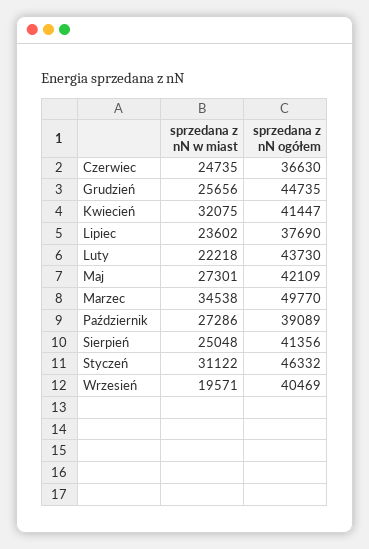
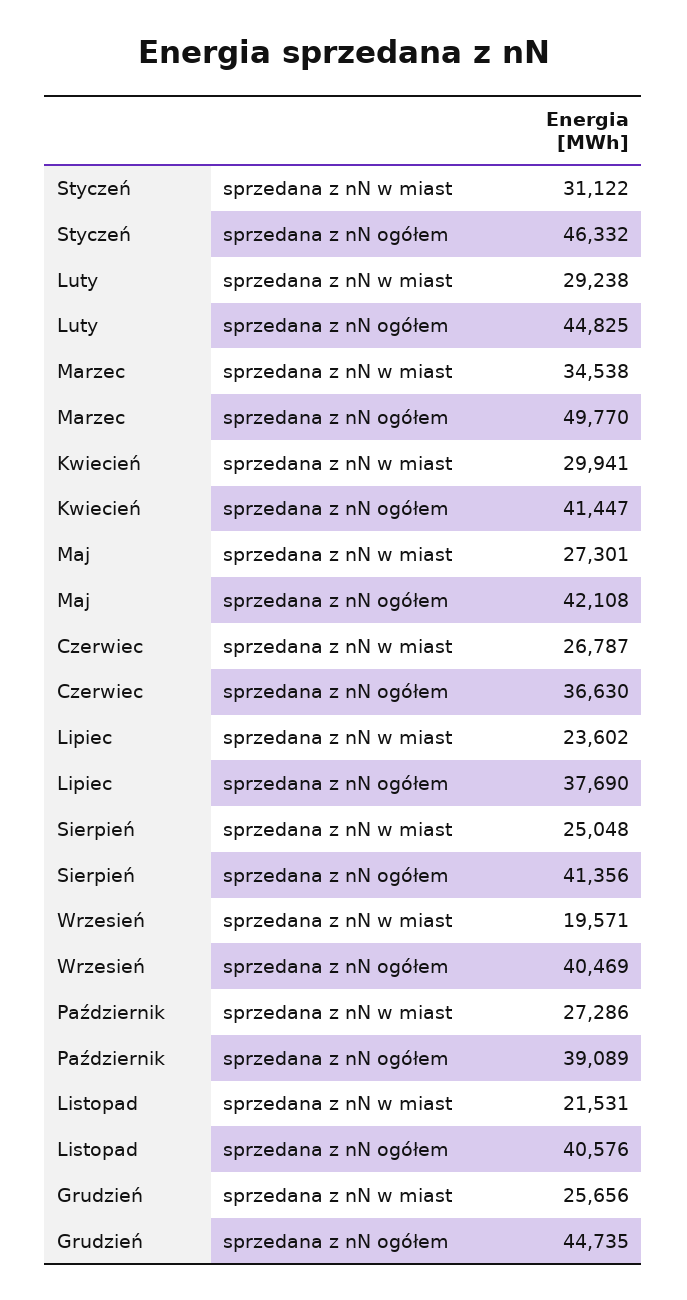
sprzedana z nN w miast, Czerwiec: 24735 -> 26787
sprzedana z nN w miast, Kwiecień: 32075 -> 29941
sprzedana z nN w miast, Luty: 22218 -> 29238
sprzedana z nN ogółem, Luty: 43730 -> 44825
sprzedana z nN ogółem, Maj: 42109 -> 42108
sprzedana z nN w miast, Listopad: none -> 21531
sprzedana z nN ogółem, Listopad: none -> 40576

